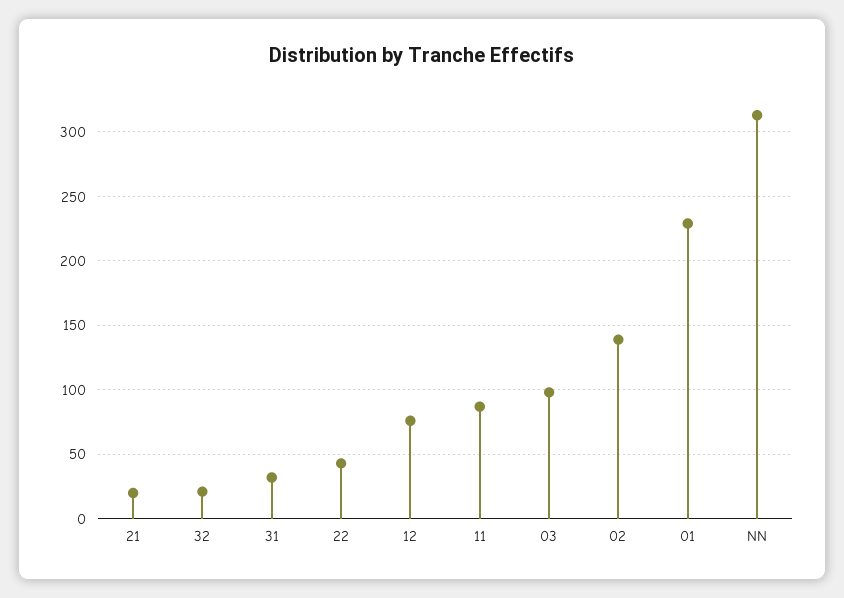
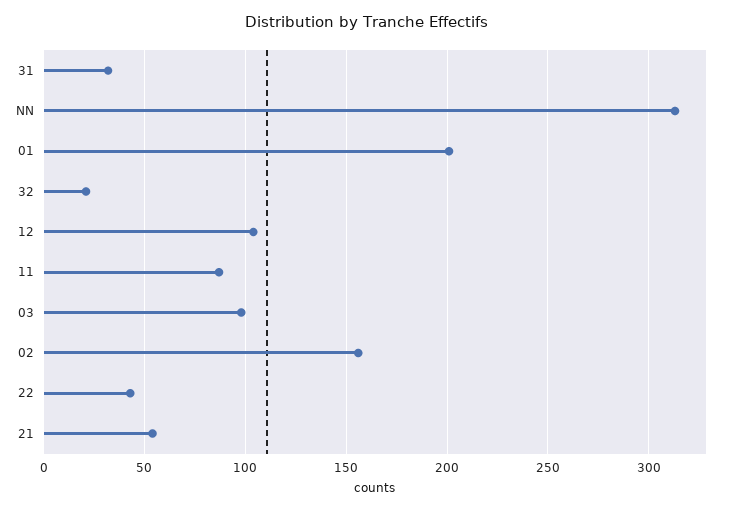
21: 20 -> 55
12: 75 -> 105
02: 140 -> 155
01: 230 -> 200

